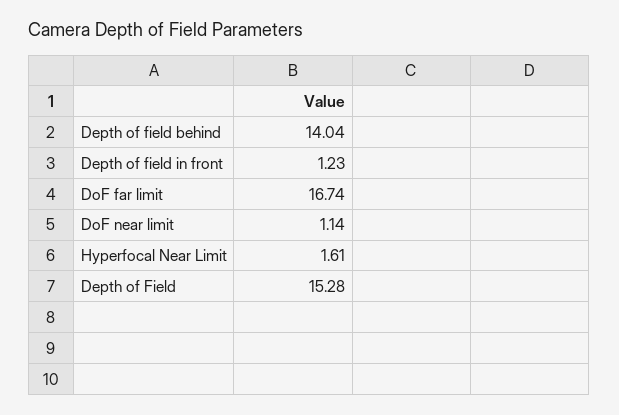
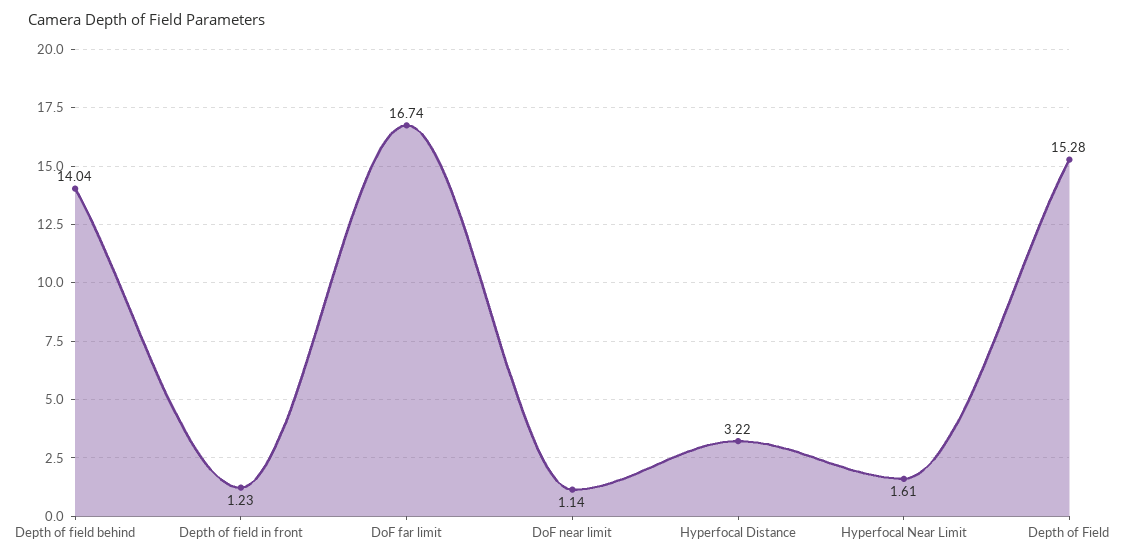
Hyperfocal Distance: none -> 3.22

